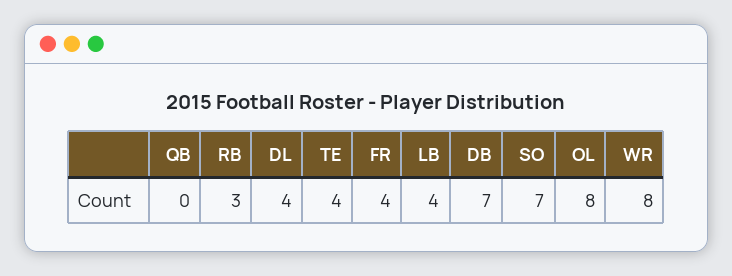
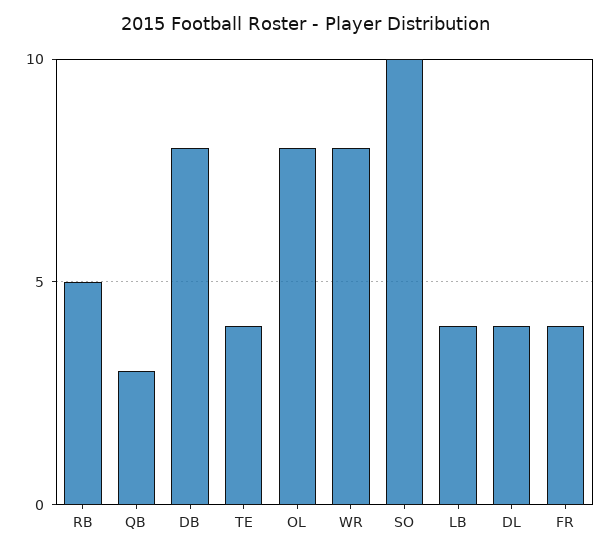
QB: 0 -> 3
RB: 3 -> 5
DB: 7 -> 8
SO: 7 -> 10

